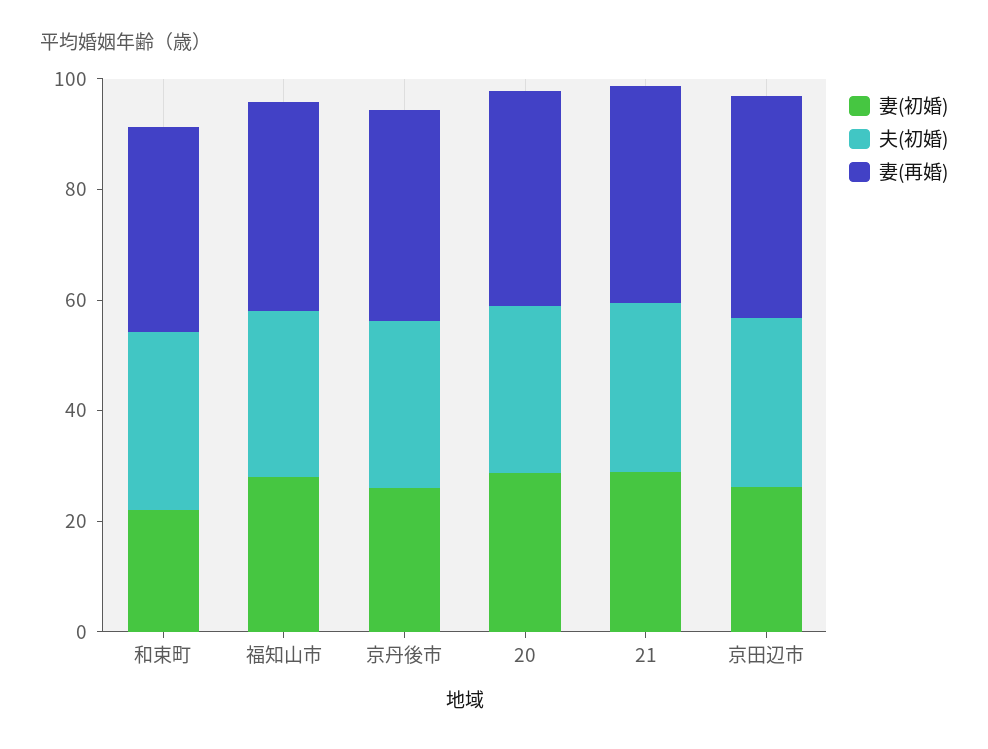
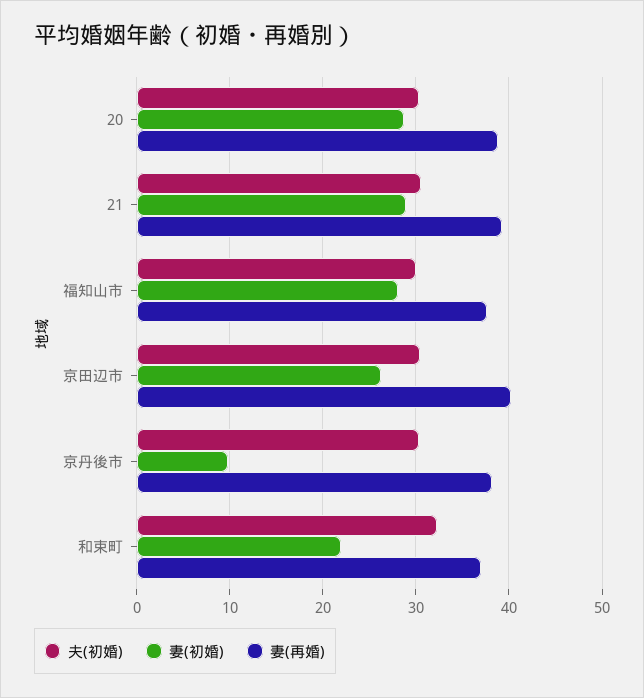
妻(初婚), 京丹後市: 25 -> 10

